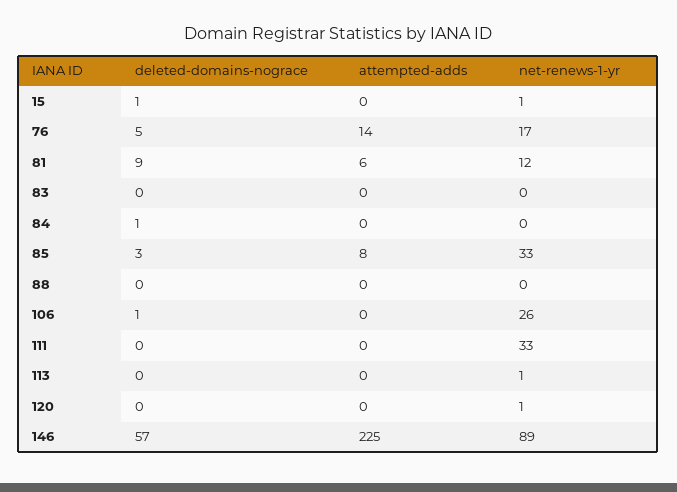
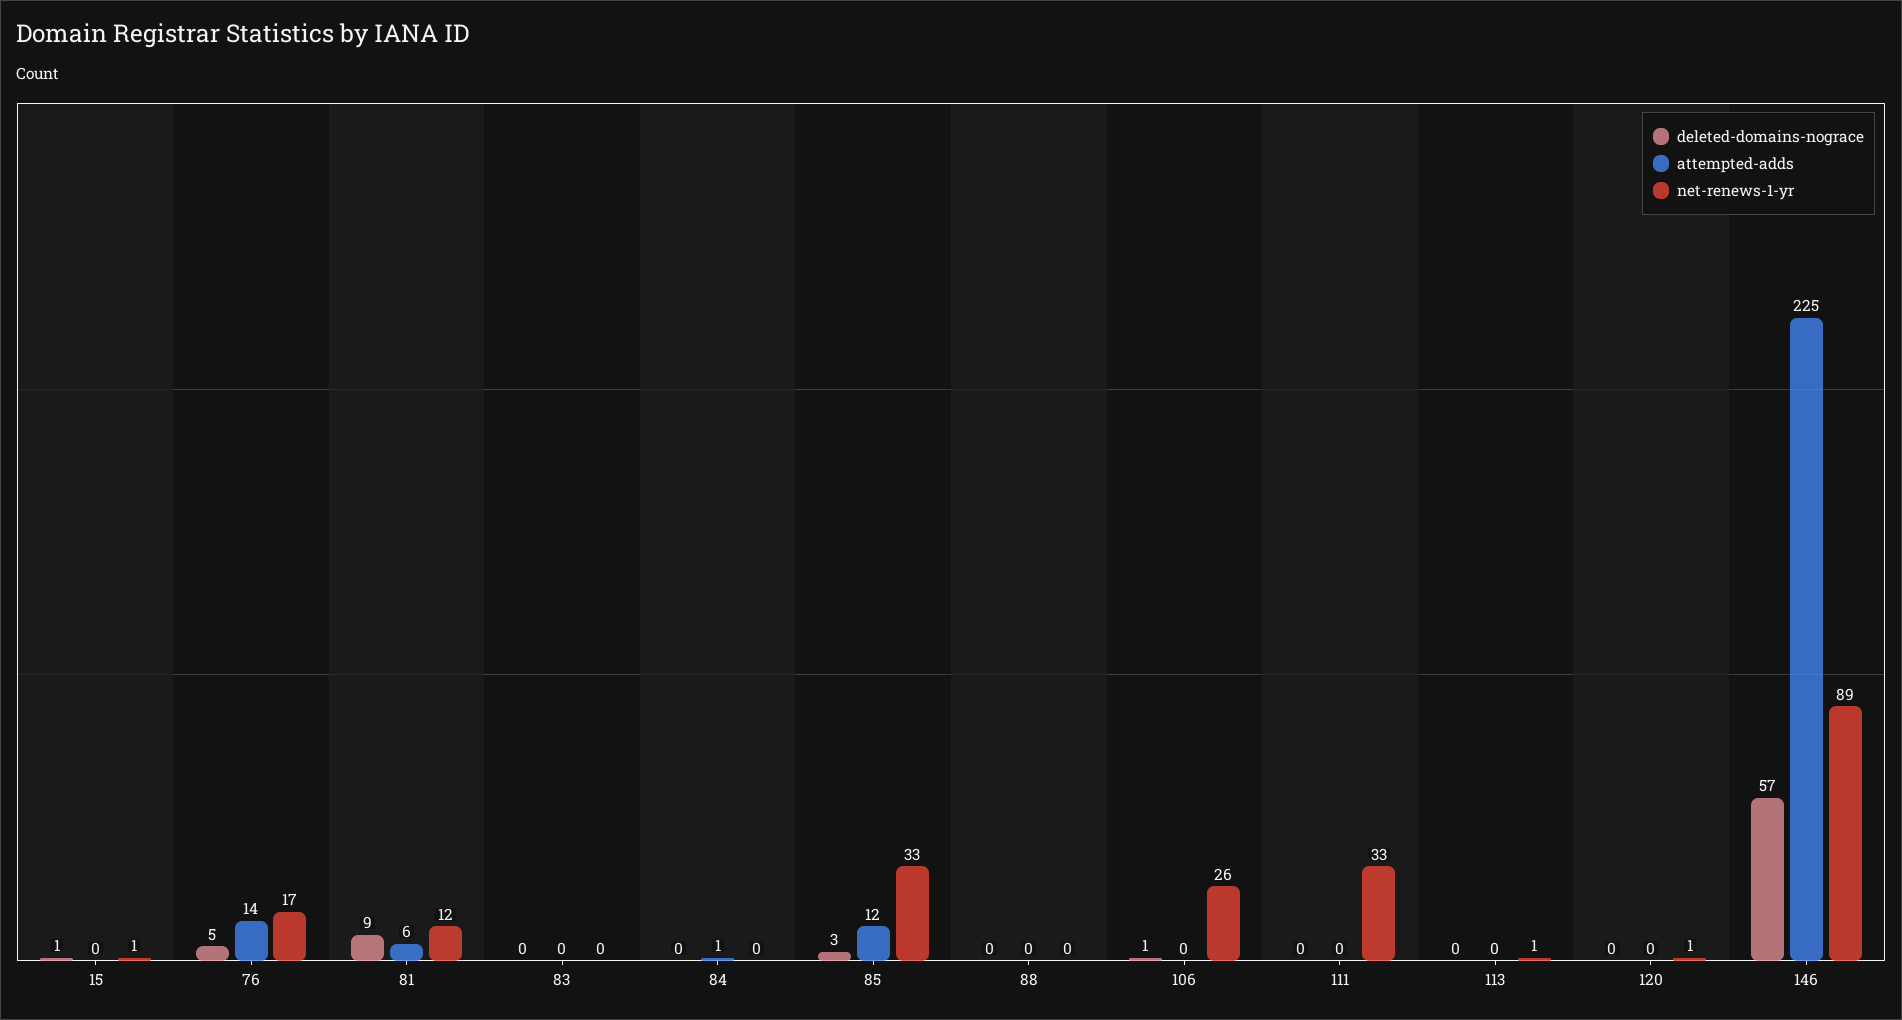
deleted-domains-nograce, 84: 1 -> 0
attempted-adds, 84: 0 -> 1
attempted-adds, 85: 8 -> 12

